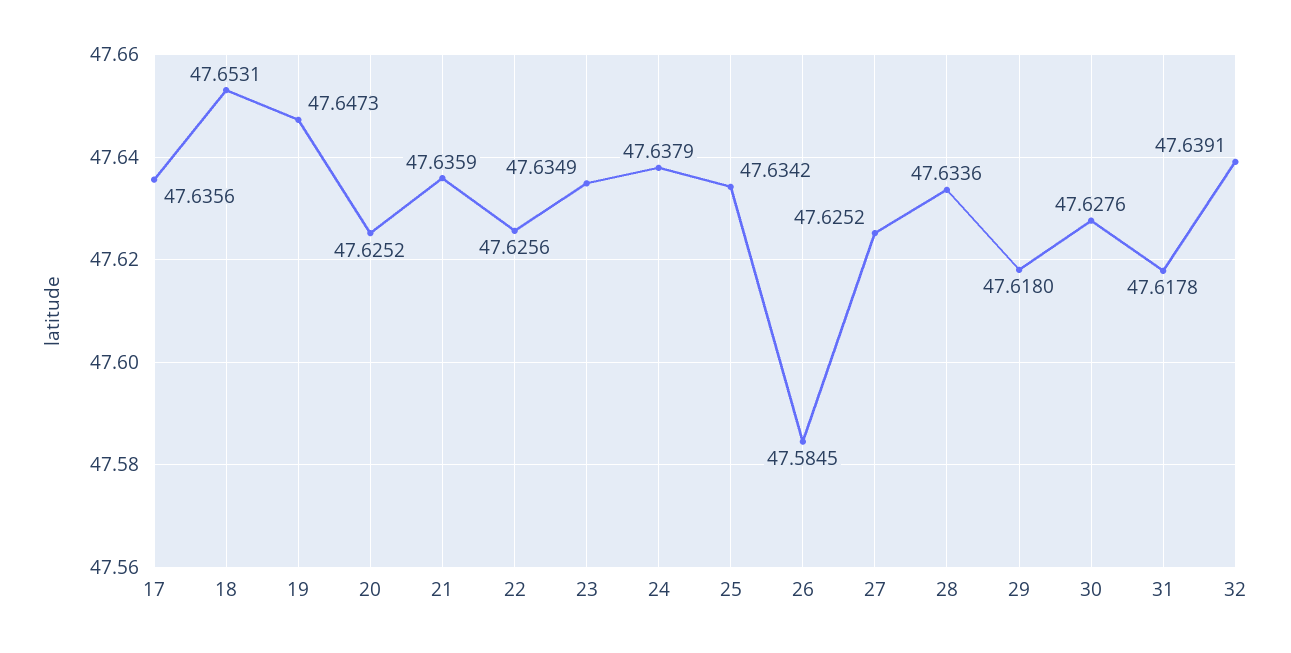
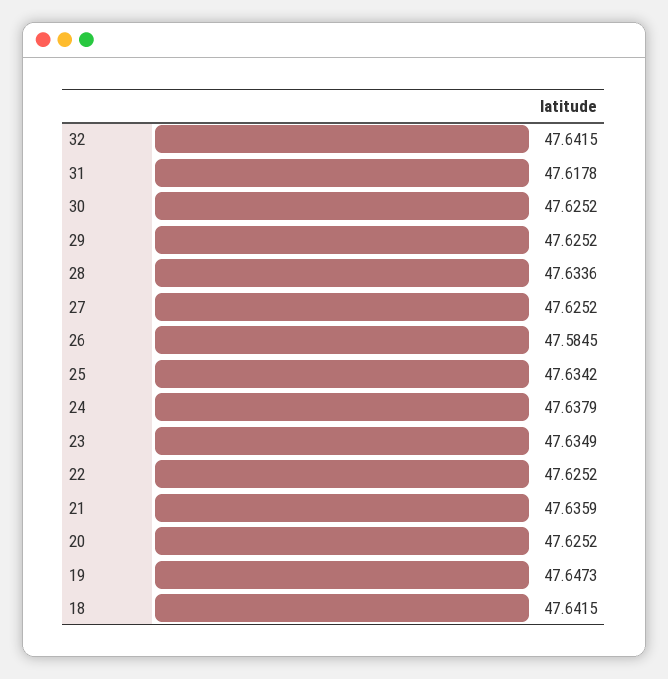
17: 47.6356 -> none
18: 47.6531 -> 47.6415
22: 47.6256 -> 47.6252
29: 47.618 -> 47.6252
30: 47.6276 -> 47.6252
32: 47.6391 -> 47.6415

